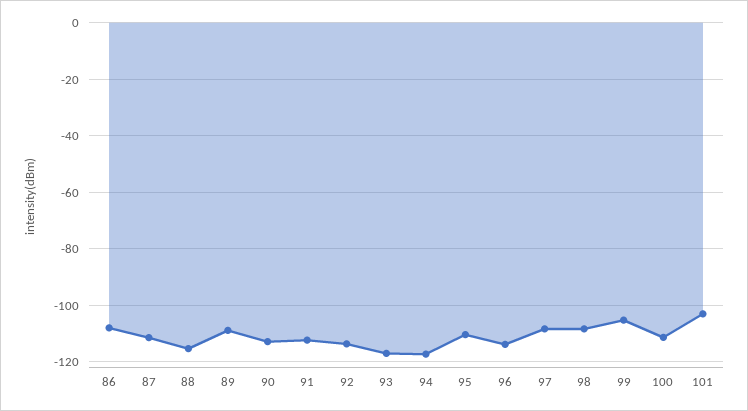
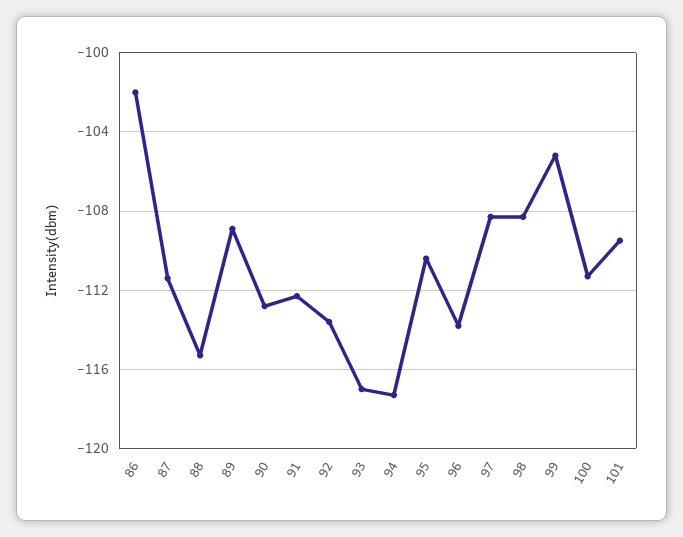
86: -107.5 -> -102
101: -102.5 -> -109.5

